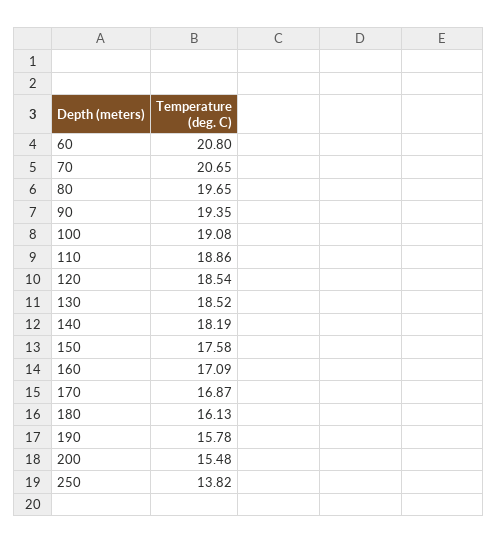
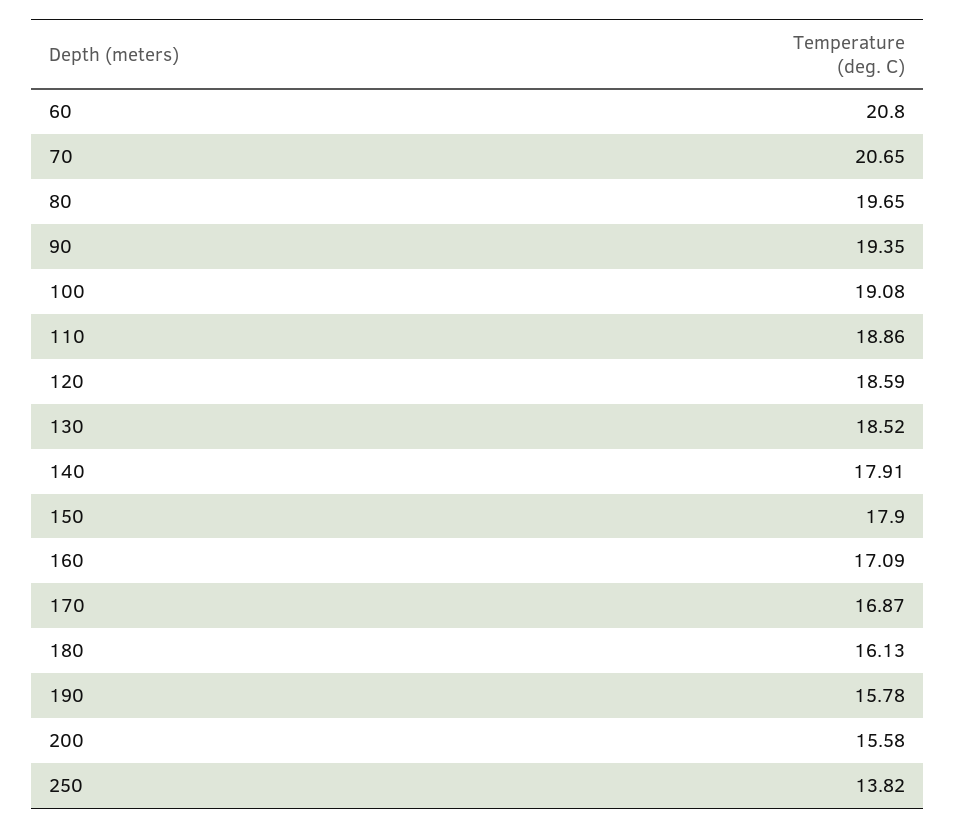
120: 18.54 -> 18.59
140: 18.19 -> 17.91
150: 17.58 -> 17.9
200: 15.48 -> 15.58

